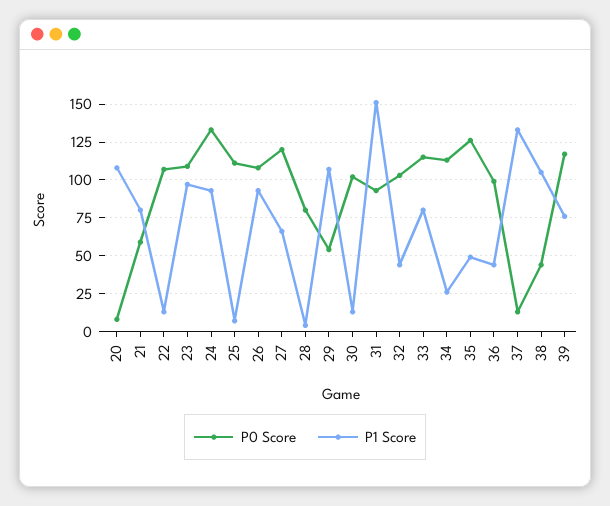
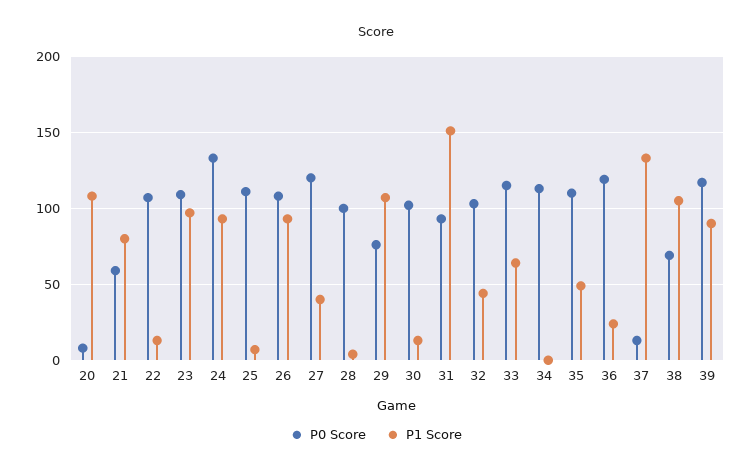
P1 Score, 27: 65 -> 40
P0 Score, 28: 80 -> 100
P0 Score, 29: 55 -> 75
P1 Score, 33: 80 -> 65
P1 Score, 34: 25 -> 0
P0 Score, 35: 125 -> 110
P0 Score, 36: 100 -> 120
P1 Score, 36: 45 -> 25
P0 Score, 38: 45 -> 70
P1 Score, 39: 75 -> 90

